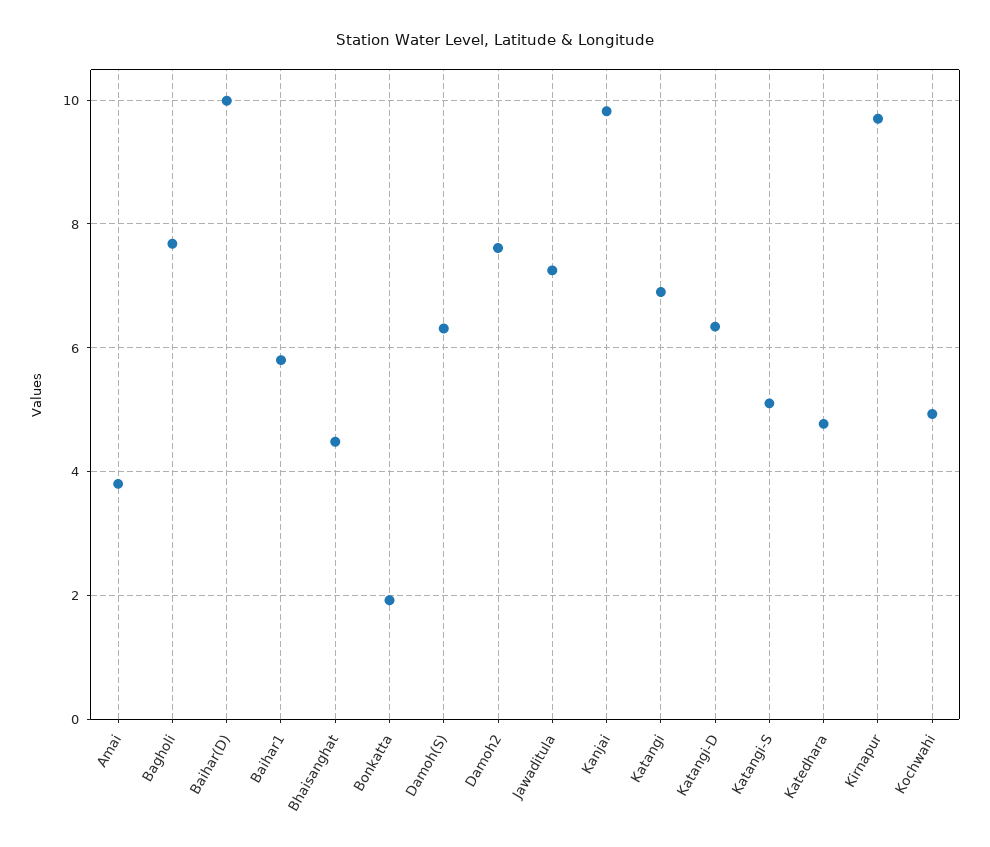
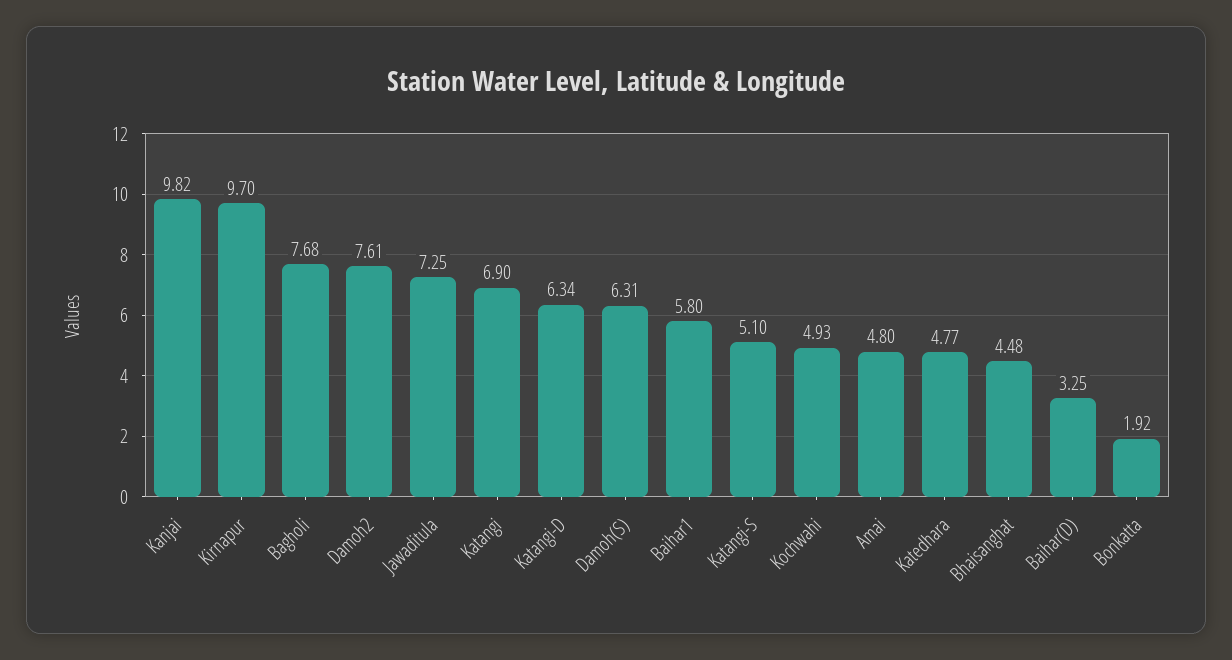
Amai: 3.8 -> 4.8
Baihar(D): 10 -> 3.25

